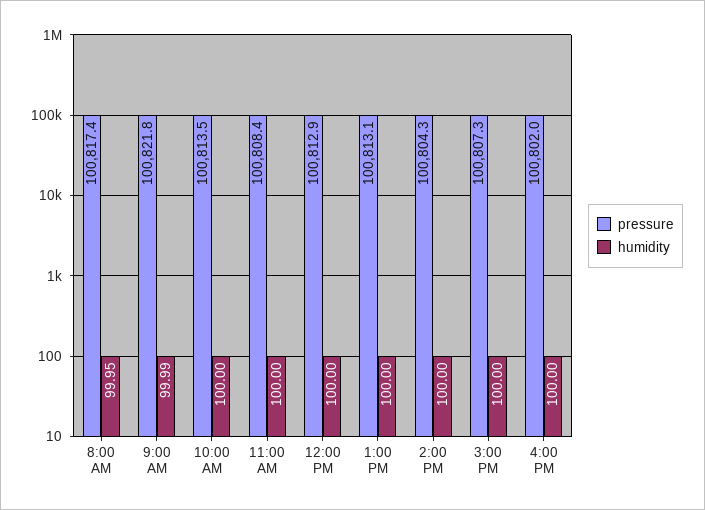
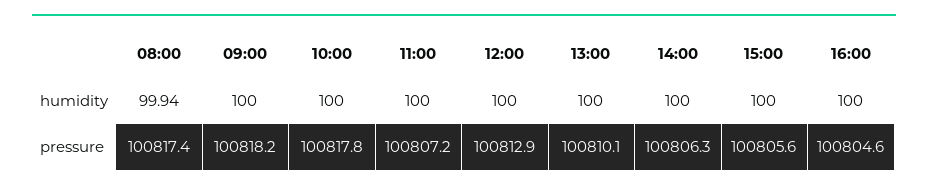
humidity, 8:00 AM: 99.95 -> 99.94
pressure, 9:00 AM: 100821.8 -> 100818.2
humidity, 9:00 AM: 99.99 -> 100
pressure, 10:00 AM: 100813.5 -> 100817.8
pressure, 11:00 AM: 100808.4 -> 100807.2
pressure, 1:00 PM: 100813.1 -> 100810.1
pressure, 2:00 PM: 100804.3 -> 100806.3
pressure, 3:00 PM: 100807.3 -> 100805.6
pressure, 4:00 PM: 100802 -> 100804.6

